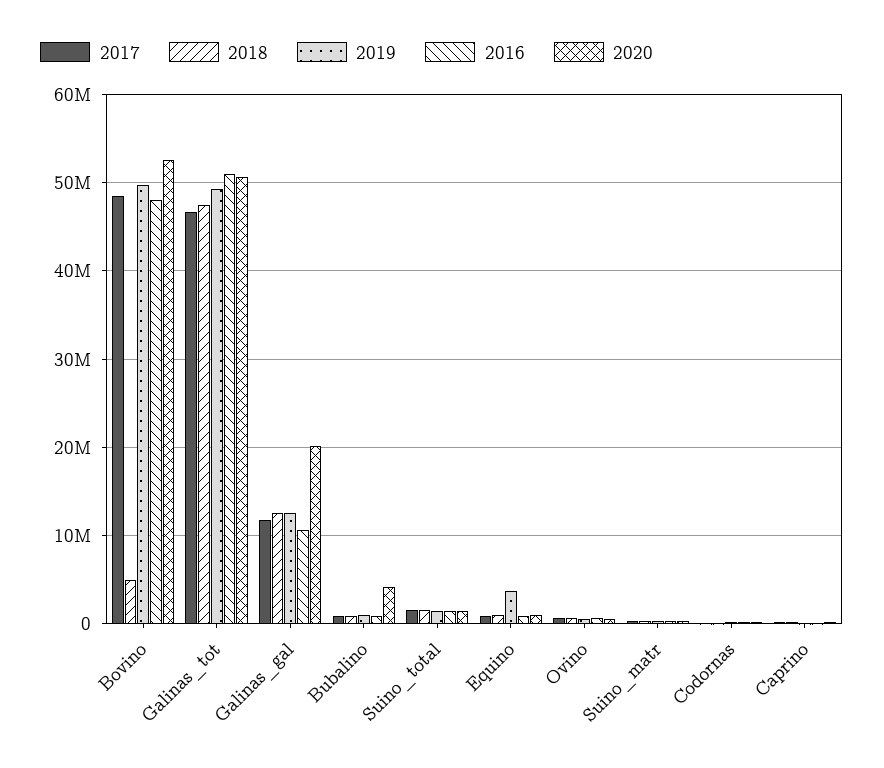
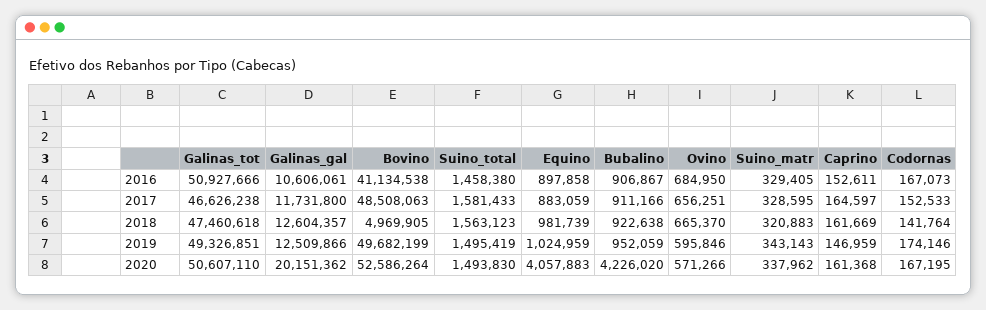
2016, Bovino: 48000000 -> 41134538
2019, Equino: 4000000 -> 1024959
2020, Equino: 1000000 -> 4057883

